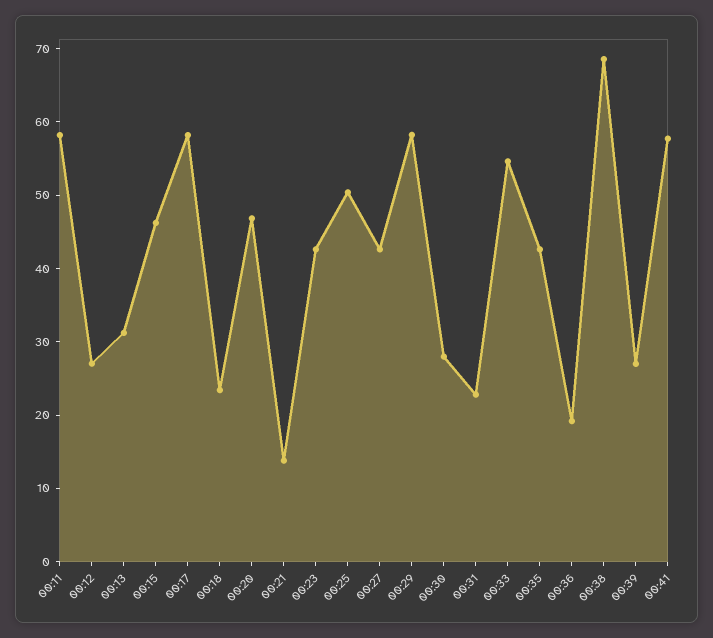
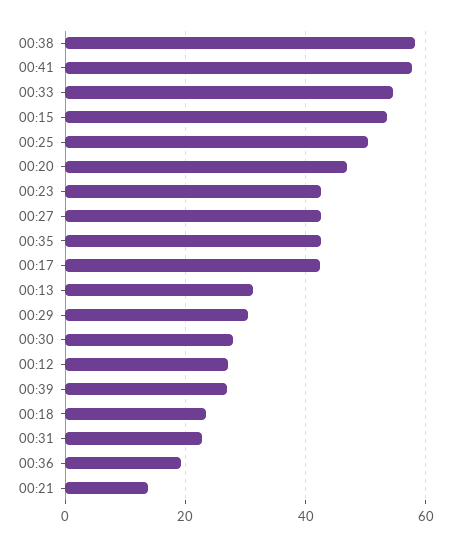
00:11: 58 -> none
00:15: 46 -> 54
00:17: 58 -> 42
00:29: 58 -> 30
00:38: 68 -> 58

